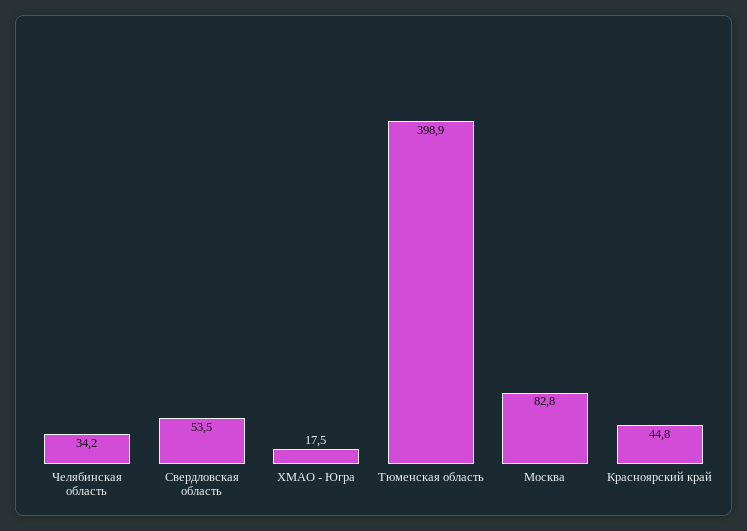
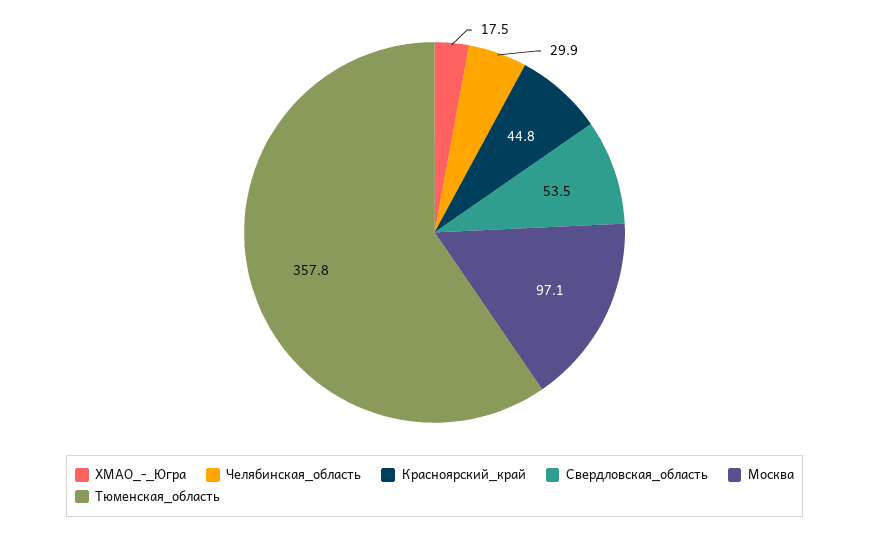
Челябинская область: 34.2 -> 29.9
Тюменская область: 398.9 -> 357.8
Москва: 82.8 -> 97.1

